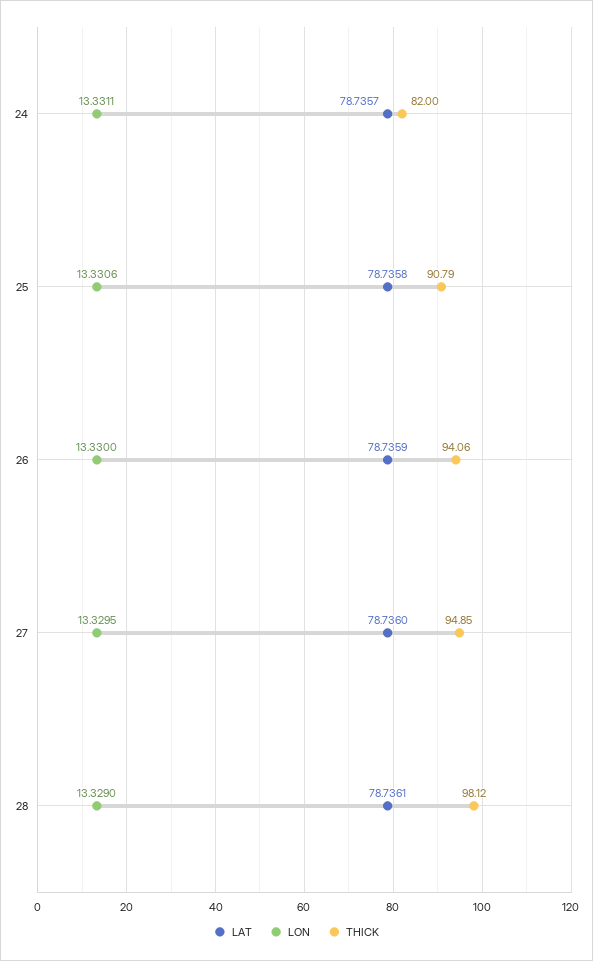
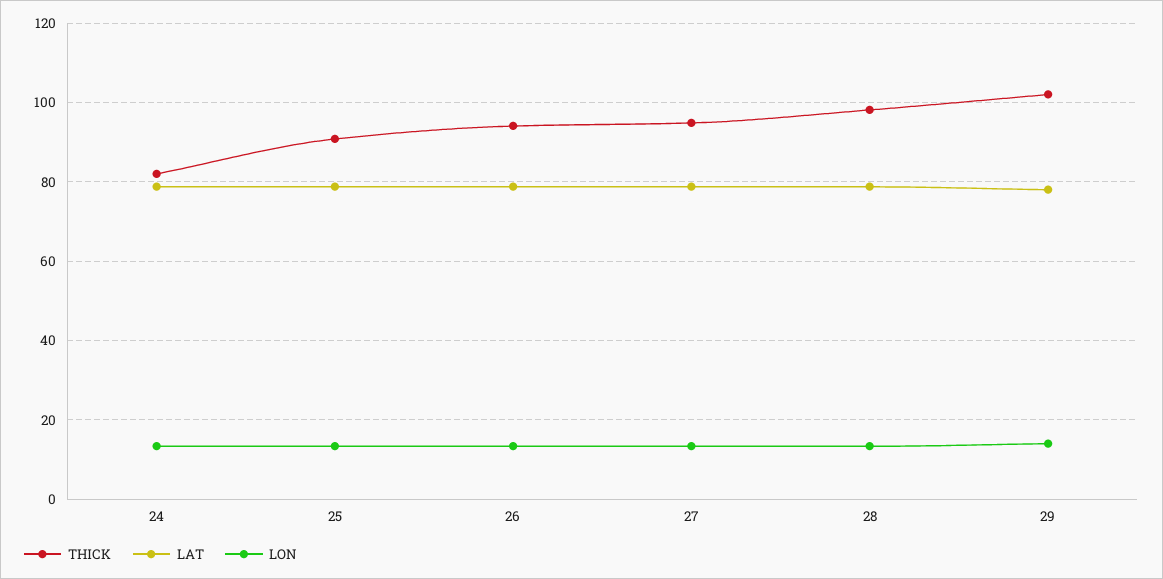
THICK, 29: none -> 102
LAT, 29: none -> 78
LON, 29: none -> 14

